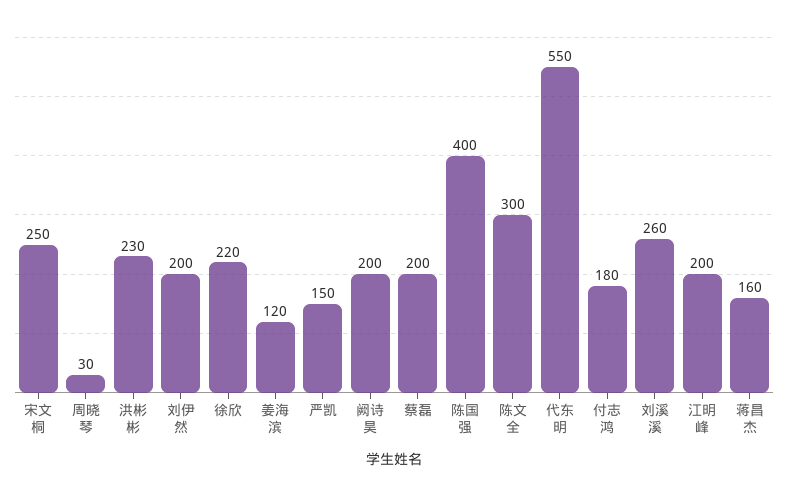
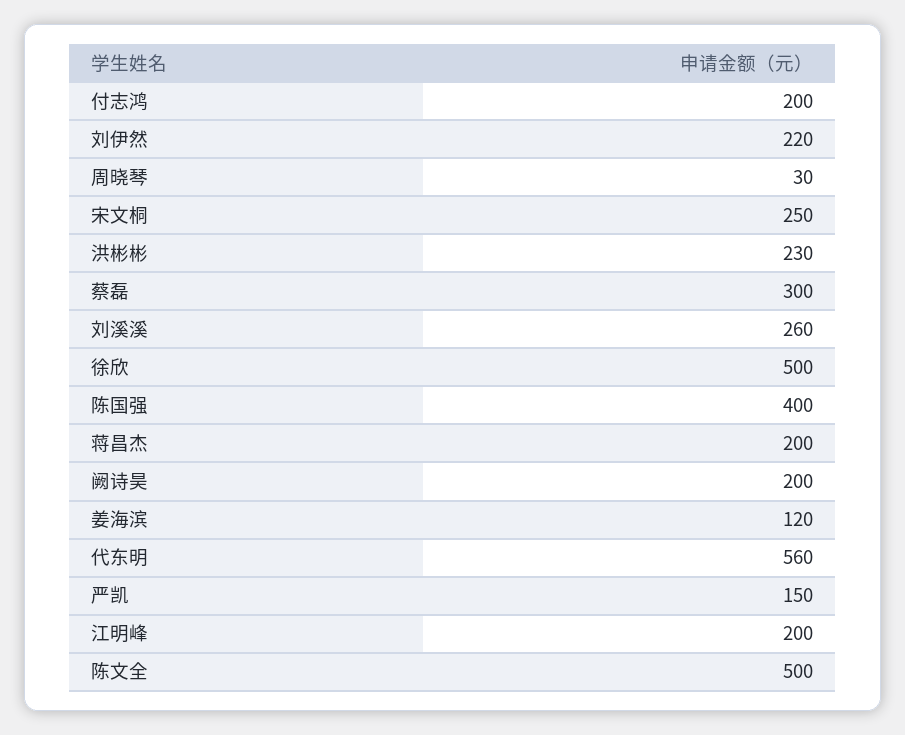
刘伊然: 200 -> 220
徐欣: 220 -> 500
蔡磊: 200 -> 300
陈文全: 300 -> 500
代东明: 550 -> 560
付志鸿: 180 -> 200
蒋昌杰: 160 -> 200

